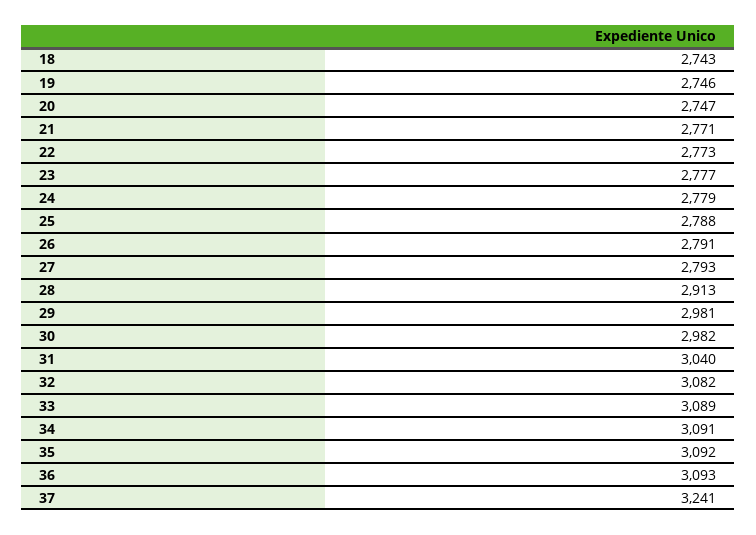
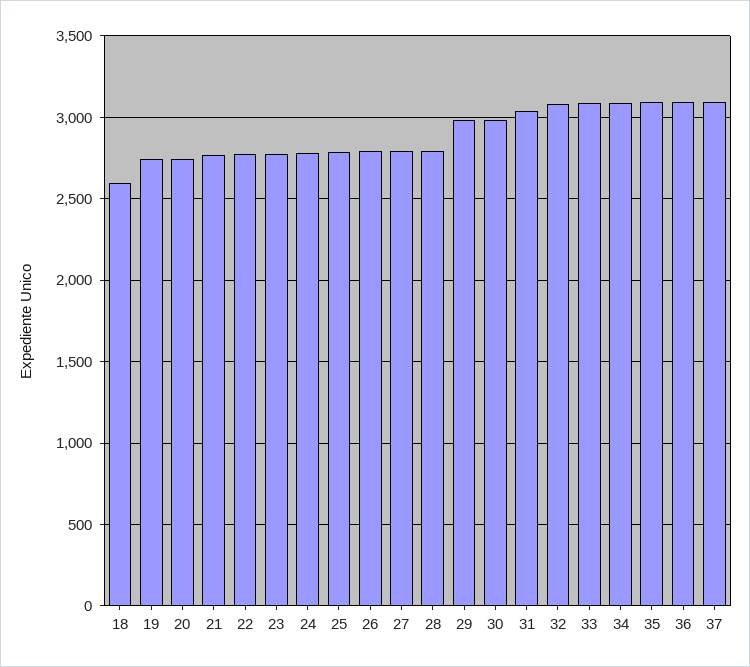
18: 2743 -> 2600
28: 2913 -> 2800
37: 3241 -> 3100

